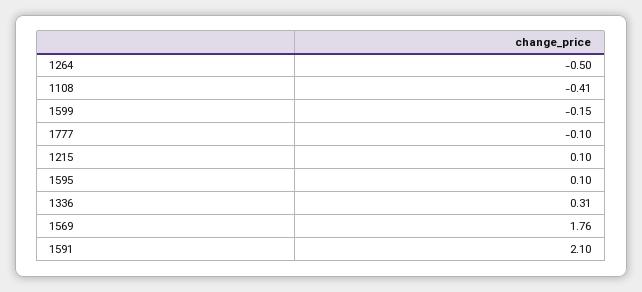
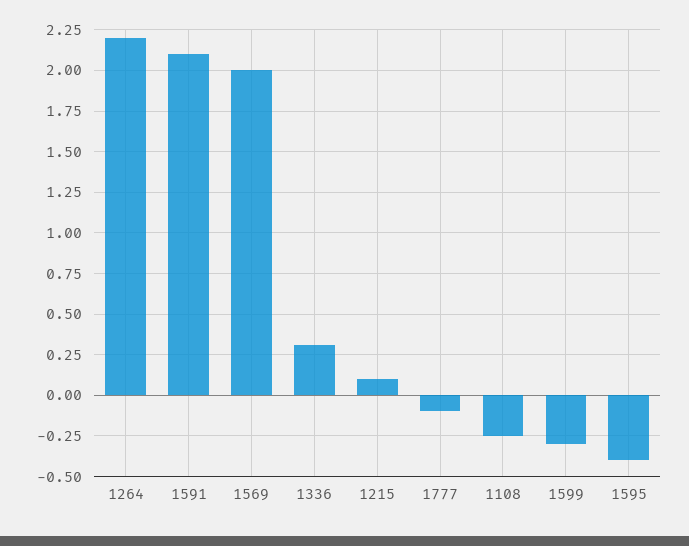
1264: -0.5 -> 2.2
1108: -0.41 -> -0.25
1599: -0.15 -> -0.3
1595: 0.1 -> -0.4
1569: 1.76 -> 2

